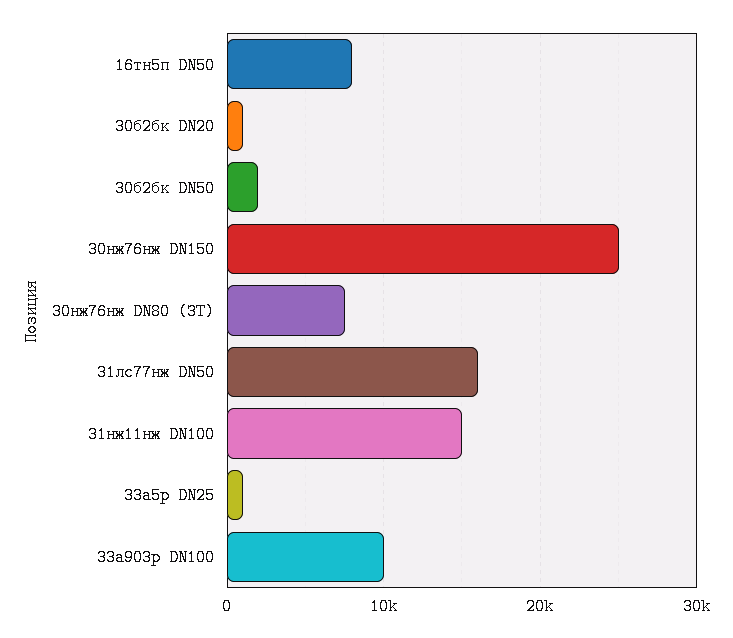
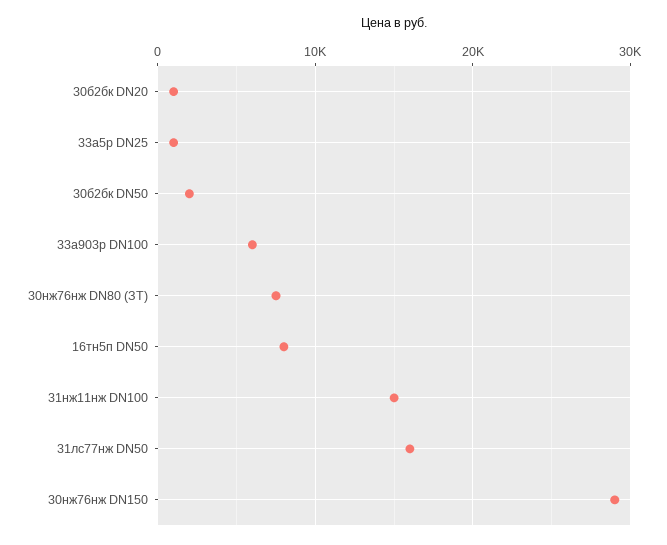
30нж76нж DN150: 25000 -> 29000
33а903р DN100: 10000 -> 6000

